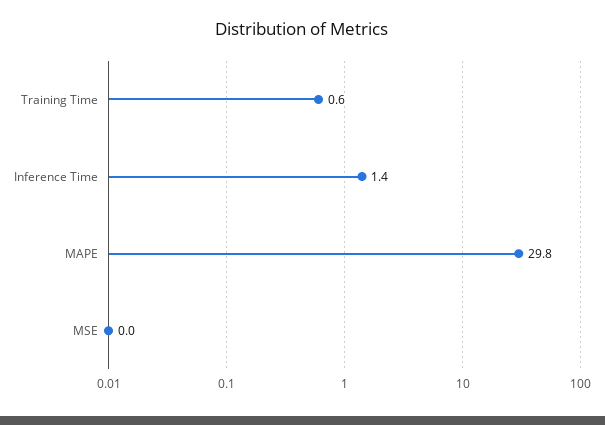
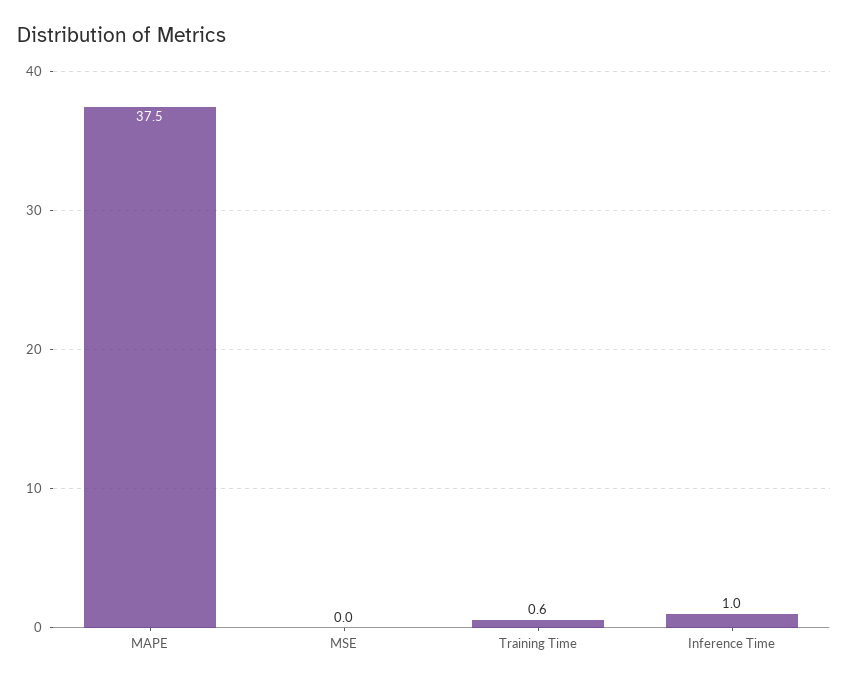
Inference Time: 1.4 -> 1
MAPE: 29.8 -> 37.5

